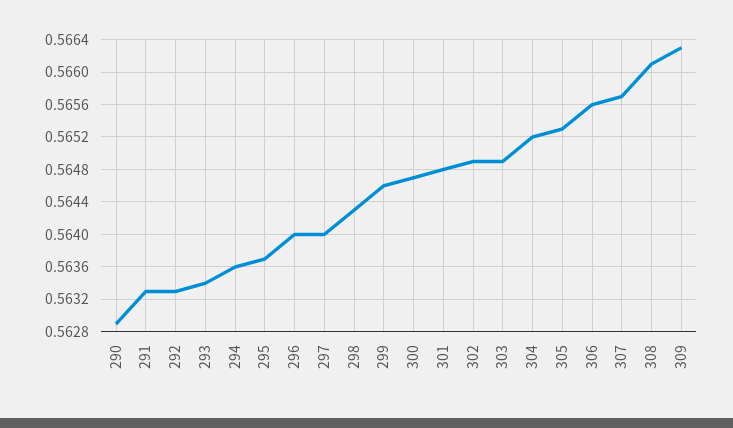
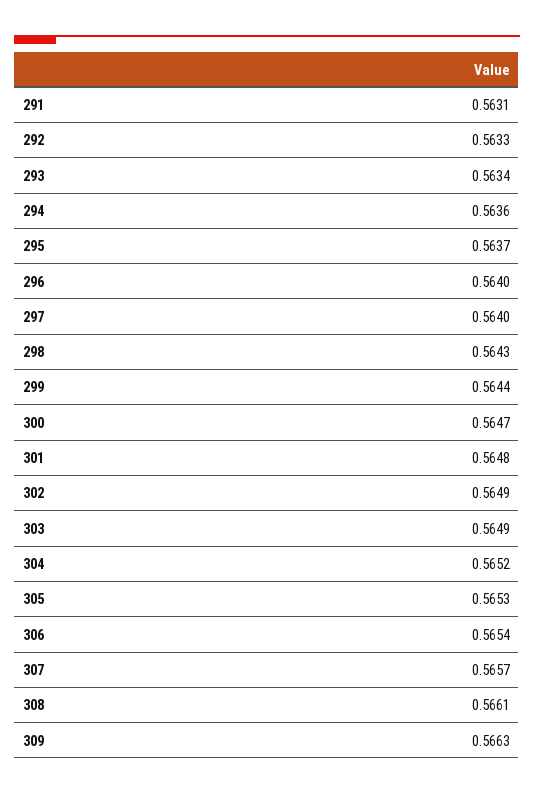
290: 0.5629 -> none
291: 0.5633 -> 0.5631
299: 0.5646 -> 0.5644
306: 0.5656 -> 0.5654

